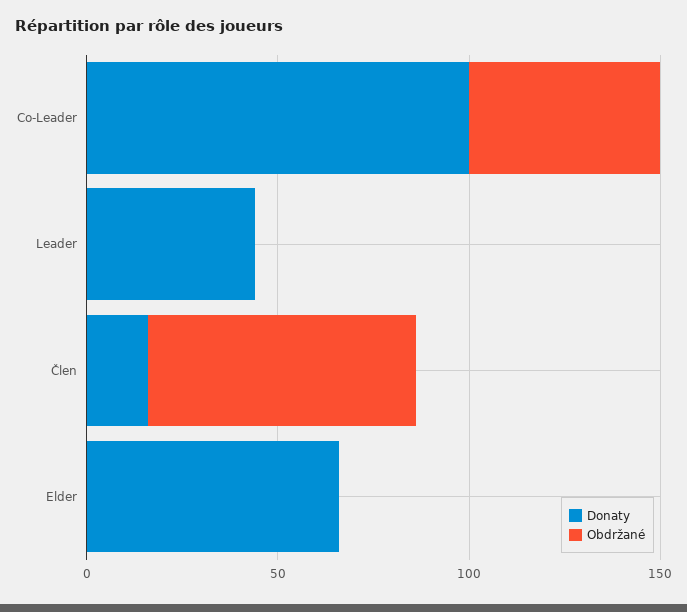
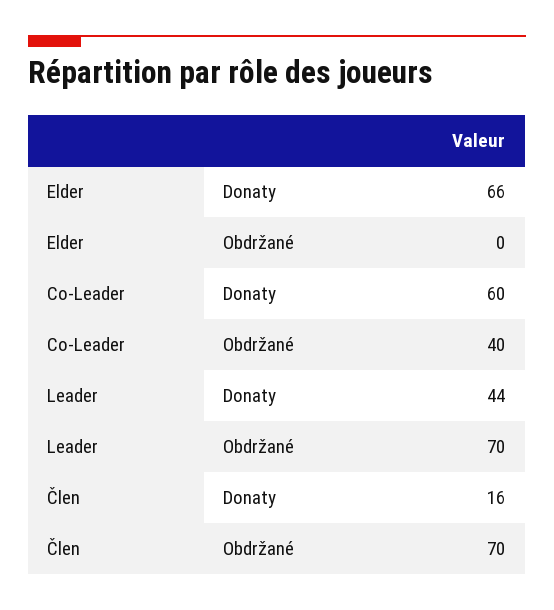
Donaty, Co-Leader: 100 -> 60
Obdržané, Co-Leader: 50 -> 40
Obdržané, Leader: 0 -> 70

